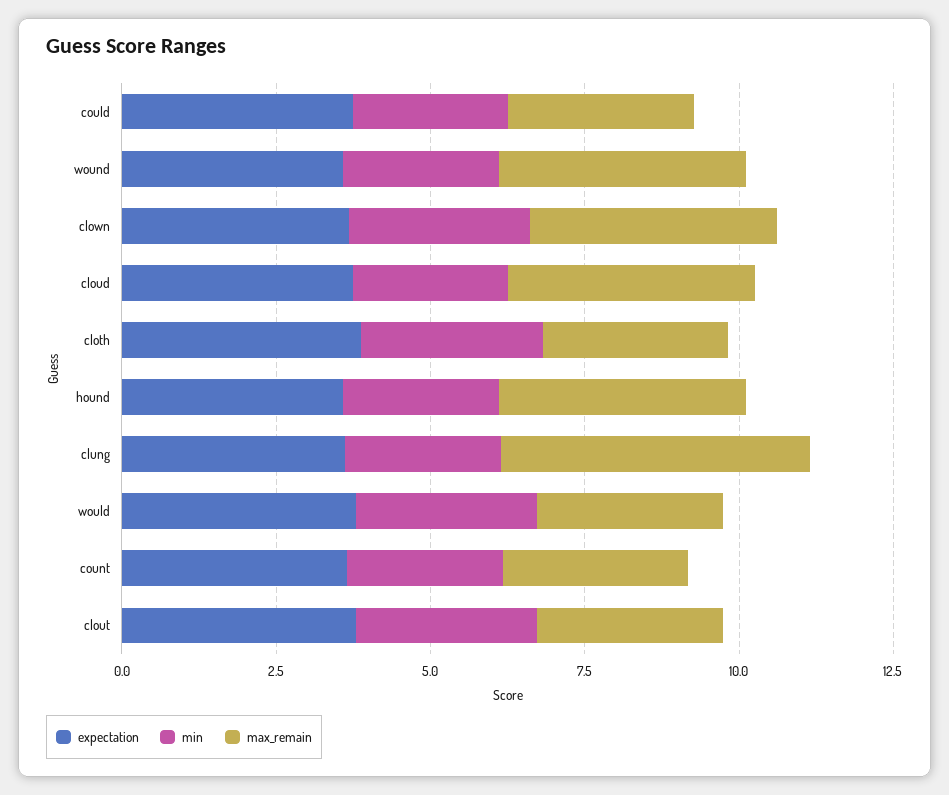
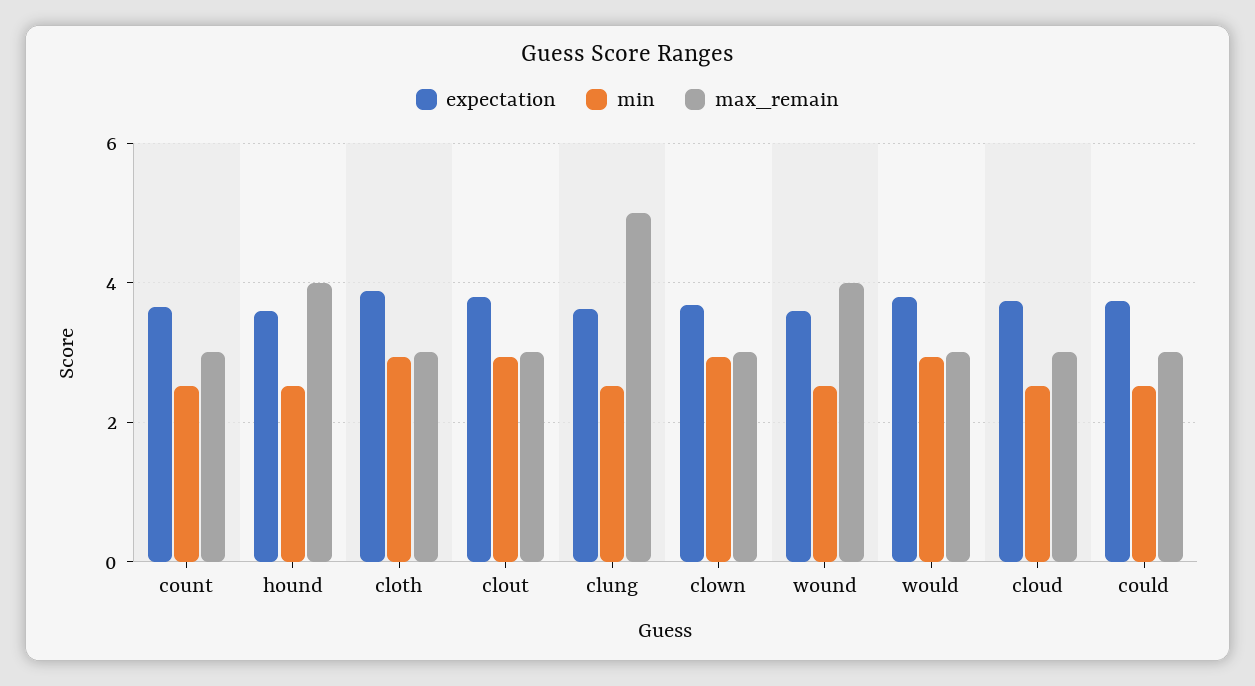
max_remain, clown: 4 -> 3
max_remain, cloud: 4 -> 3

